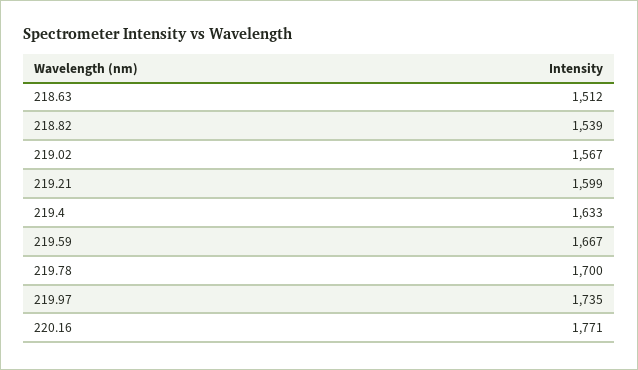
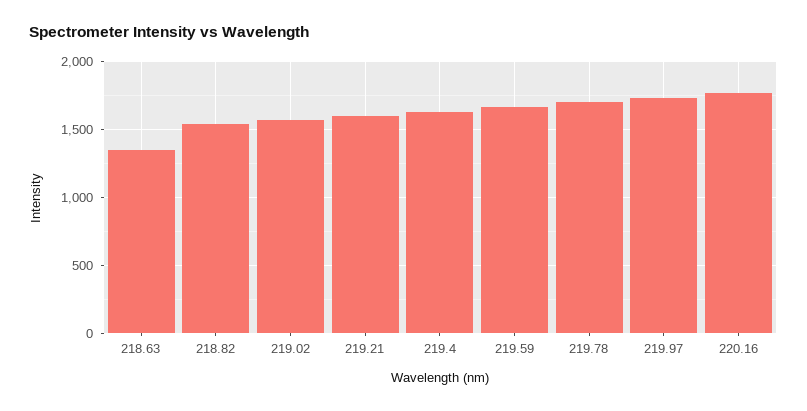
218.63: 1512 -> 1350

